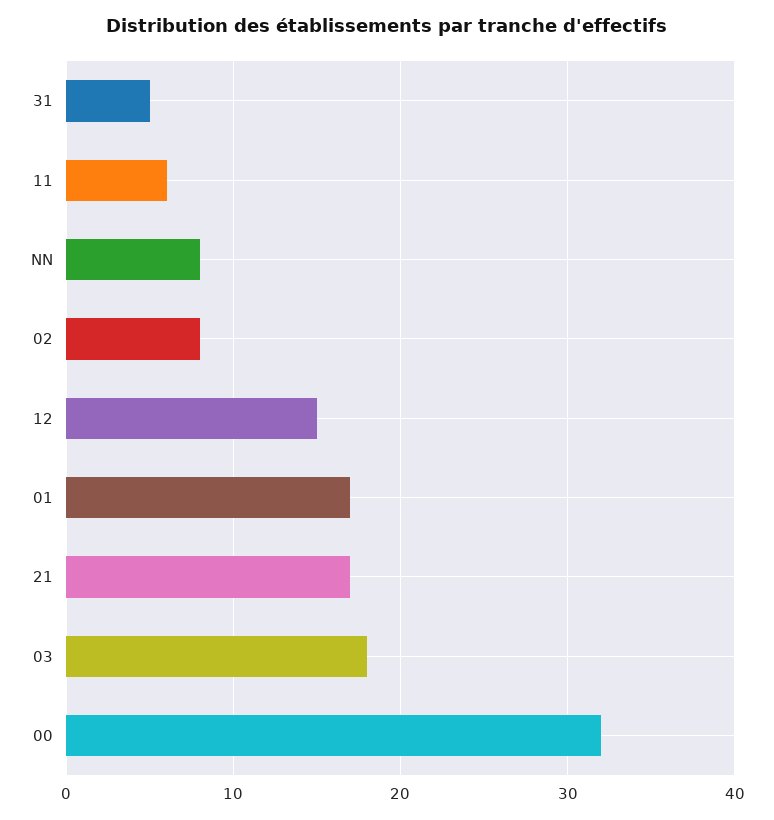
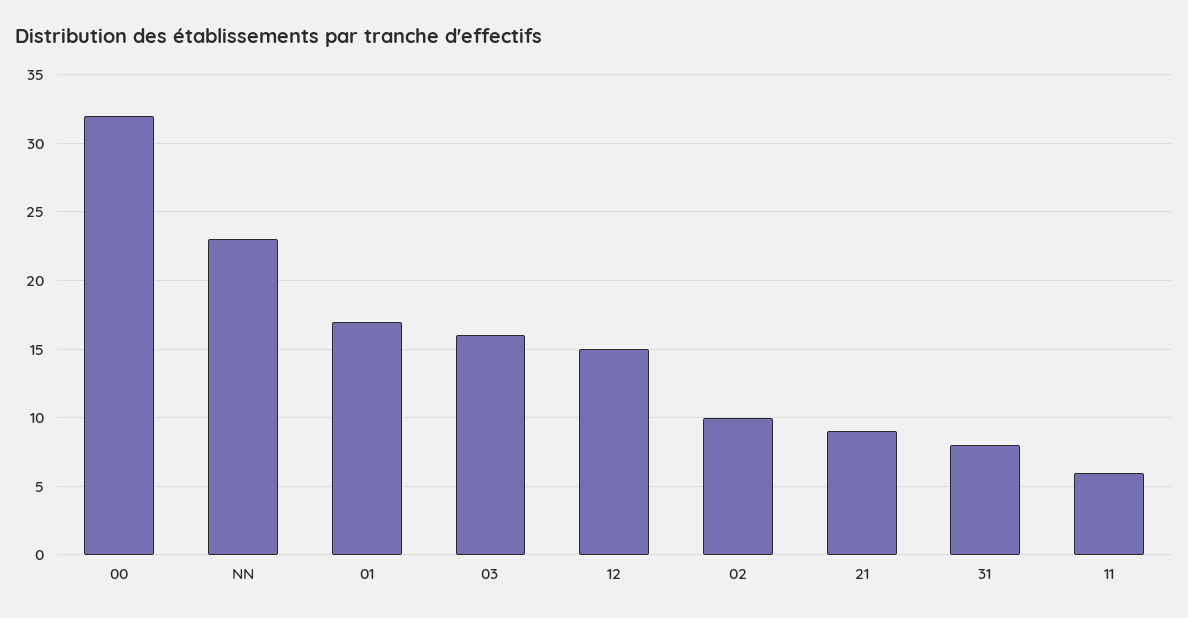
31: 5 -> 8
NN: 8 -> 23
02: 8 -> 10
21: 17 -> 9
03: 18 -> 16

